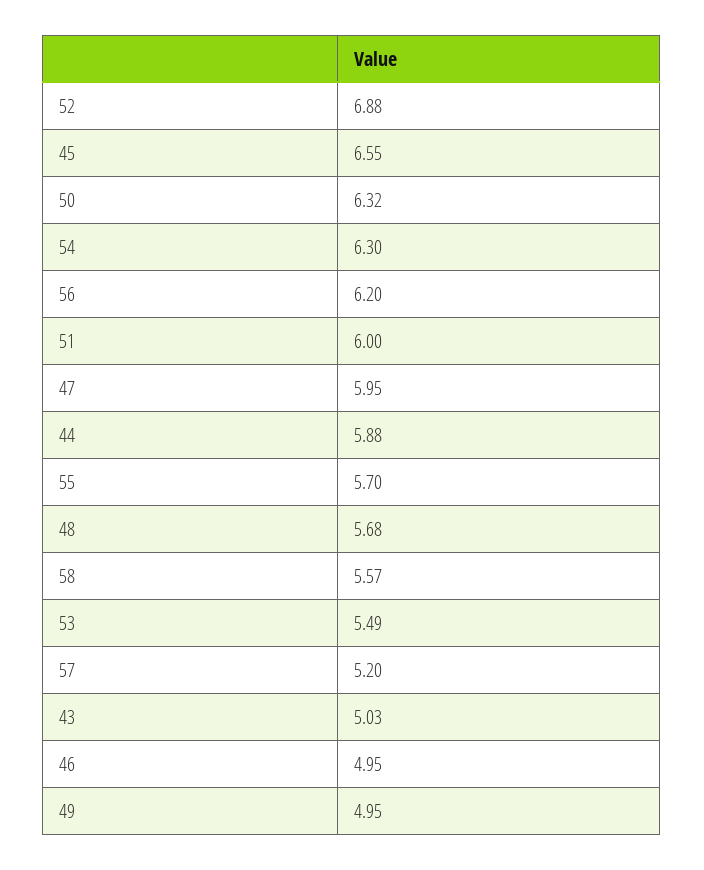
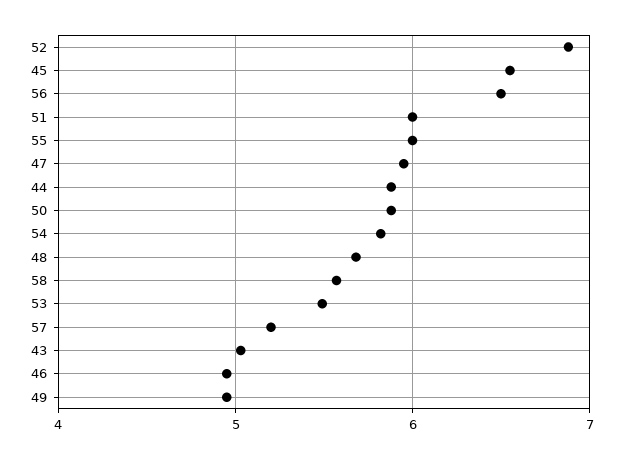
50: 6.32 -> 5.9
54: 6.3 -> 5.8
56: 6.2 -> 6.5
55: 5.7 -> 6

